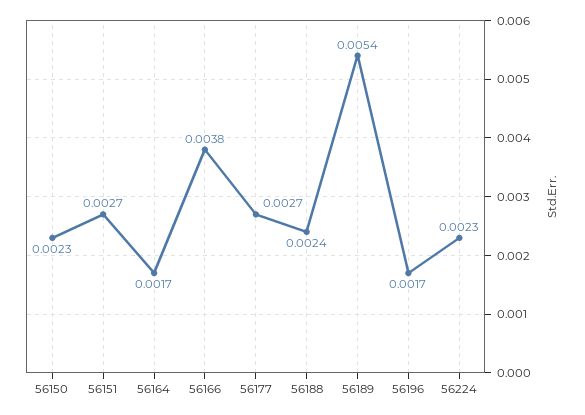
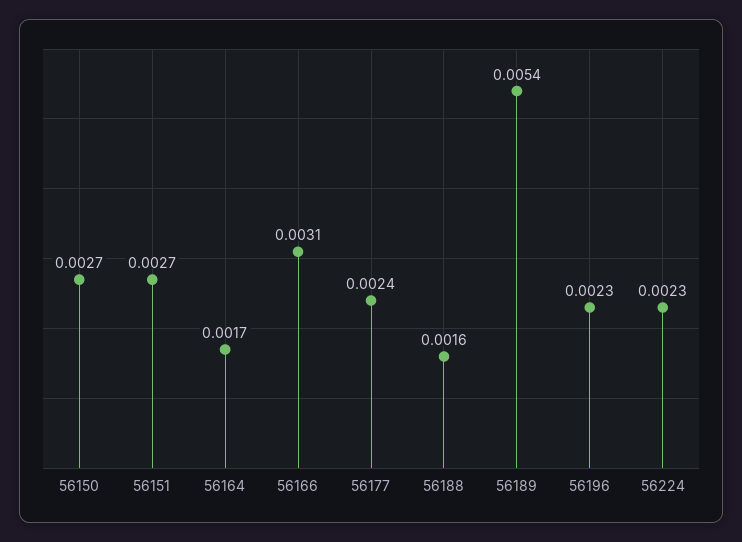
56150: 0.0023 -> 0.0027
56166: 0.0038 -> 0.0031
56177: 0.0027 -> 0.0024
56188: 0.0024 -> 0.0016
56196: 0.0017 -> 0.0023

